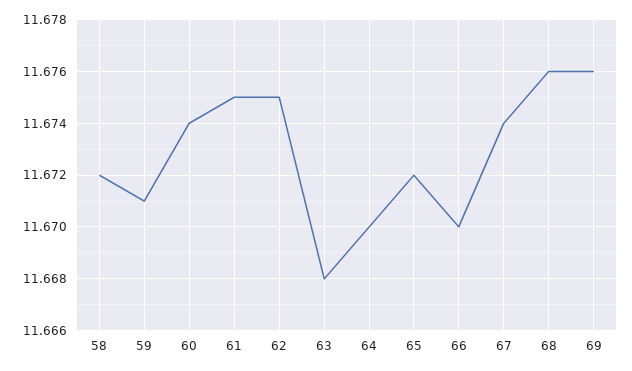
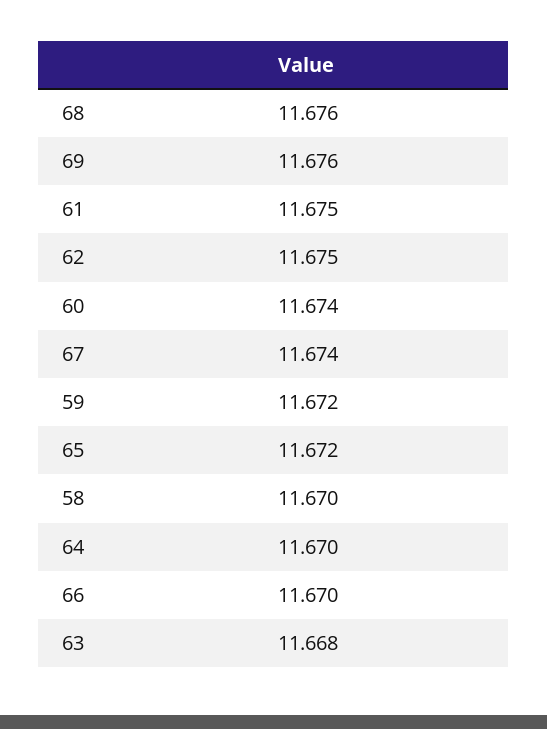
58: 11.672 -> 11.67
59: 11.671 -> 11.672

